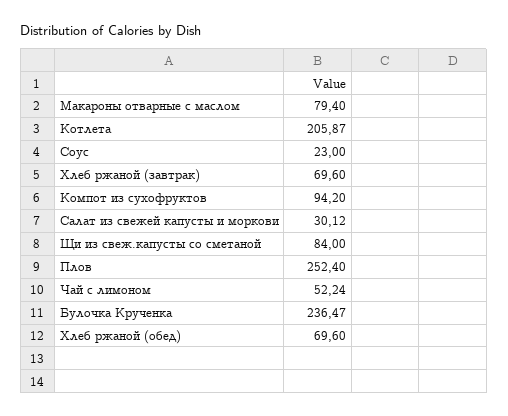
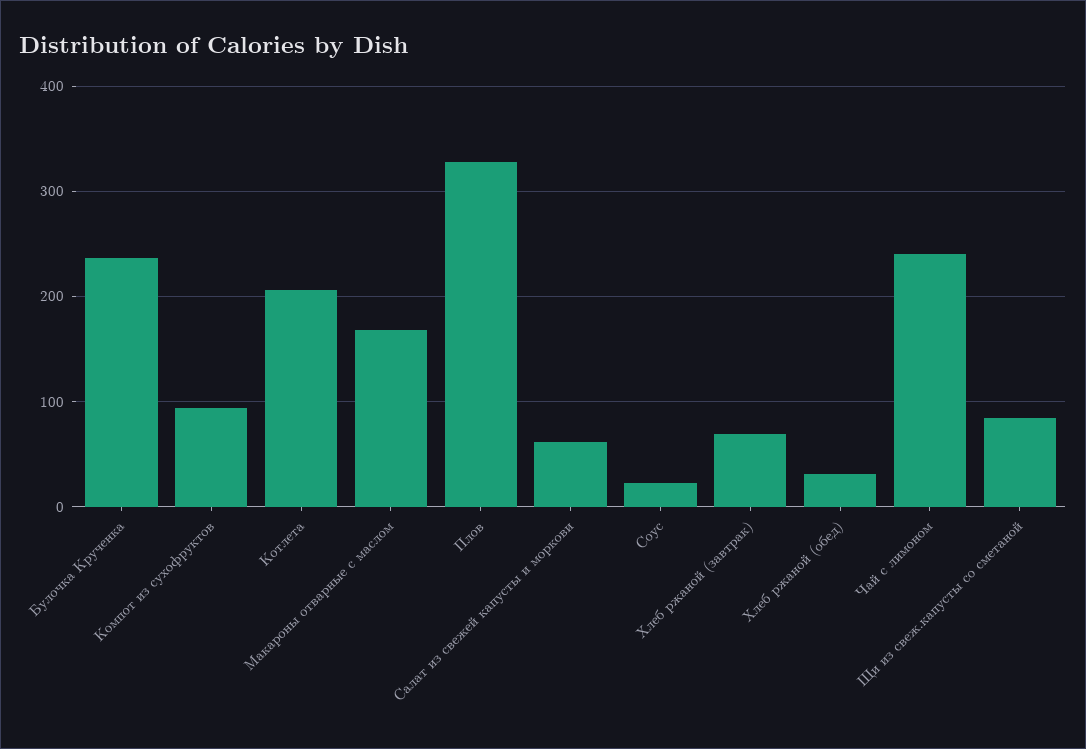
Макароны отварные с маслом: 79.4 -> 170
Салат из свежей капусты и моркови: 30.12 -> 60
Плов: 252.4 -> 330
Чай с лимоном: 52.24 -> 240
Хлеб ржаной (обед): 69.6 -> 30

